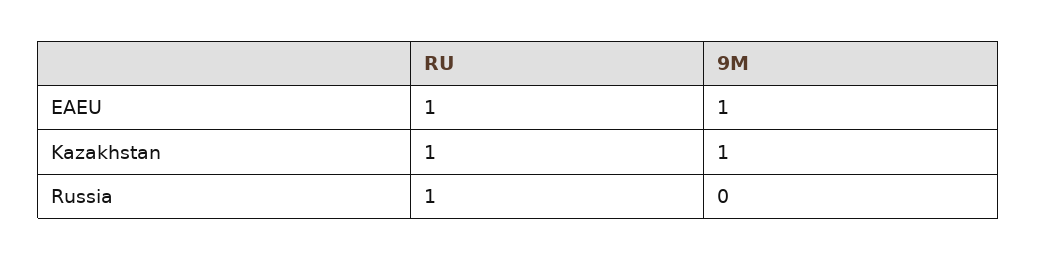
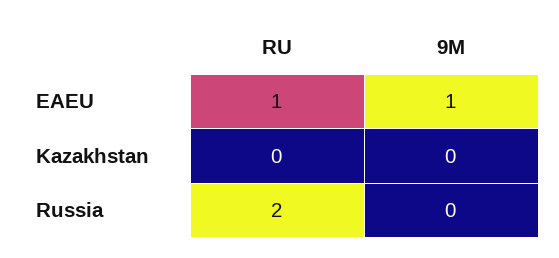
RU, Kazakhstan: 1 -> 0
9M, Kazakhstan: 1 -> 0
RU, Russia: 1 -> 2

